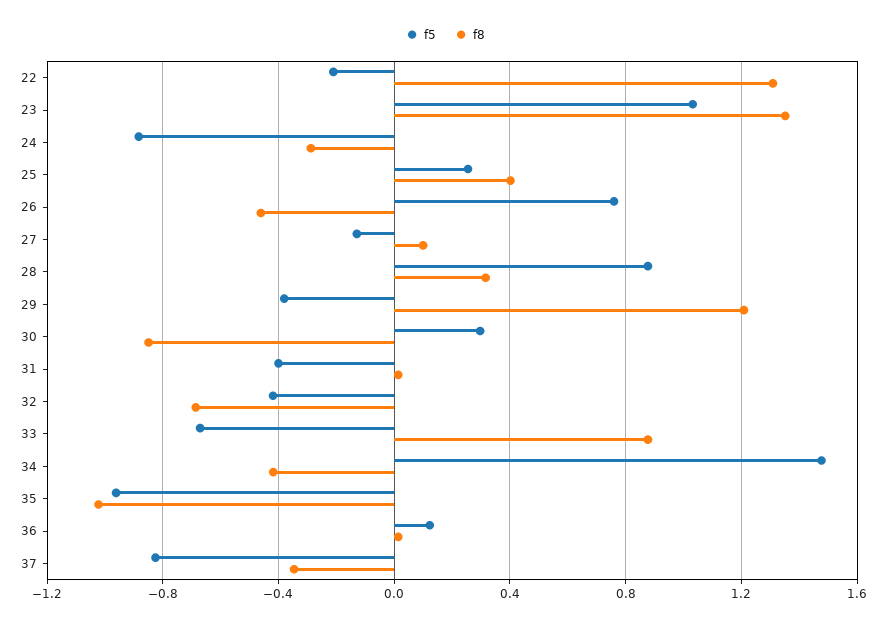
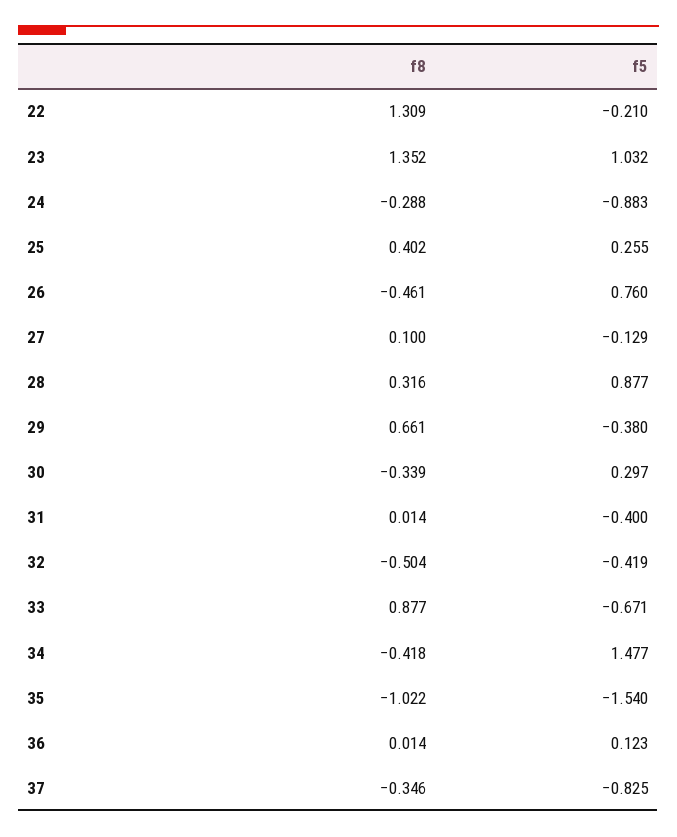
f8, 29: 1.2 -> 0.661
f8, 30: -0.85 -> -0.339
f8, 32: -0.7 -> -0.504
f5, 35: -0.95 -> -1.54

